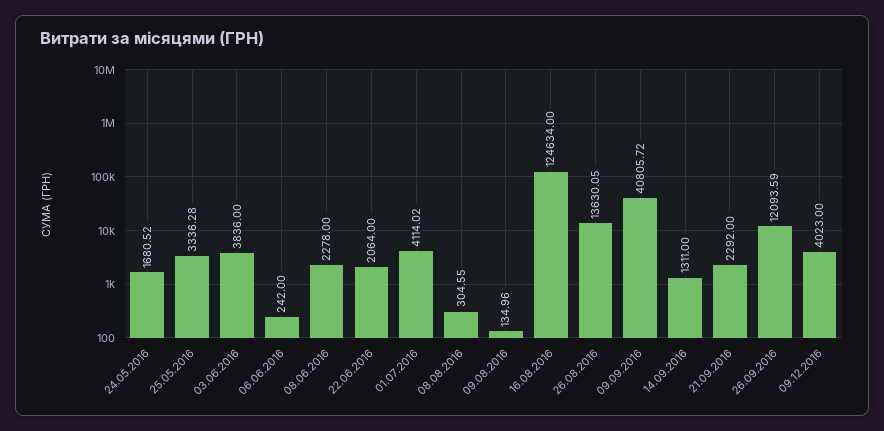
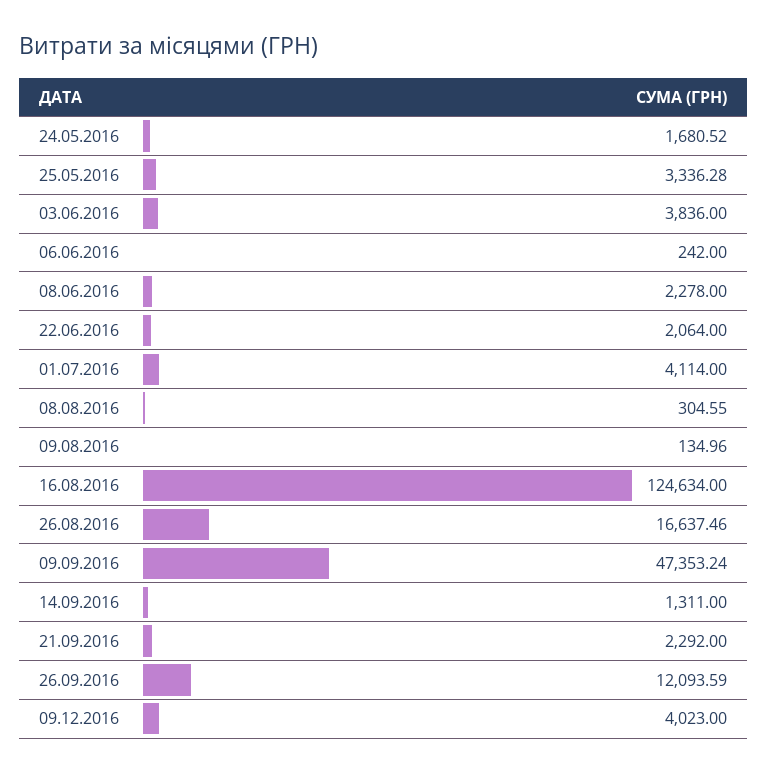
01.07.2016: 4114.02 -> 4114
26.08.2016: 13630.05 -> 16637.46
09.09.2016: 40805.72 -> 47353.24

